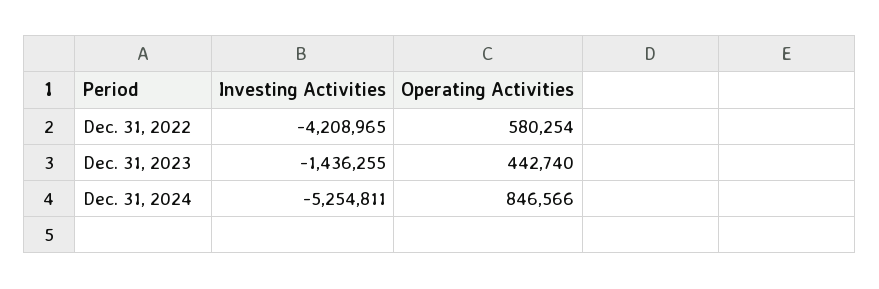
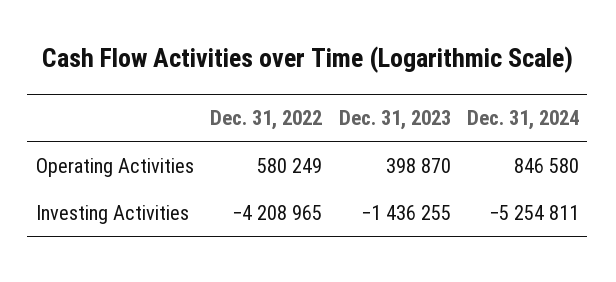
Operating Activities, Dec. 31, 2022: 580254 -> 580249
Operating Activities, Dec. 31, 2023: 442740 -> 398870
Operating Activities, Dec. 31, 2024: 846566 -> 846580

